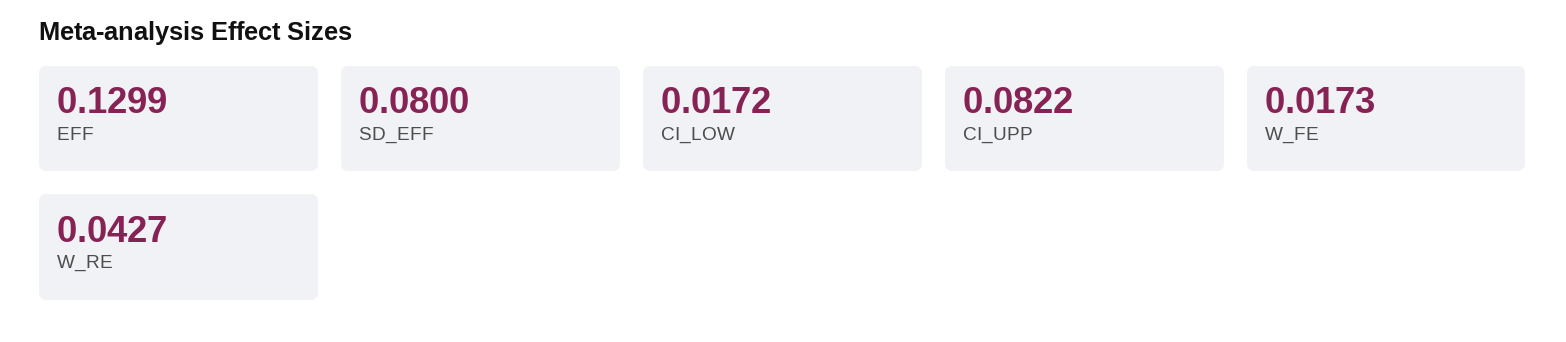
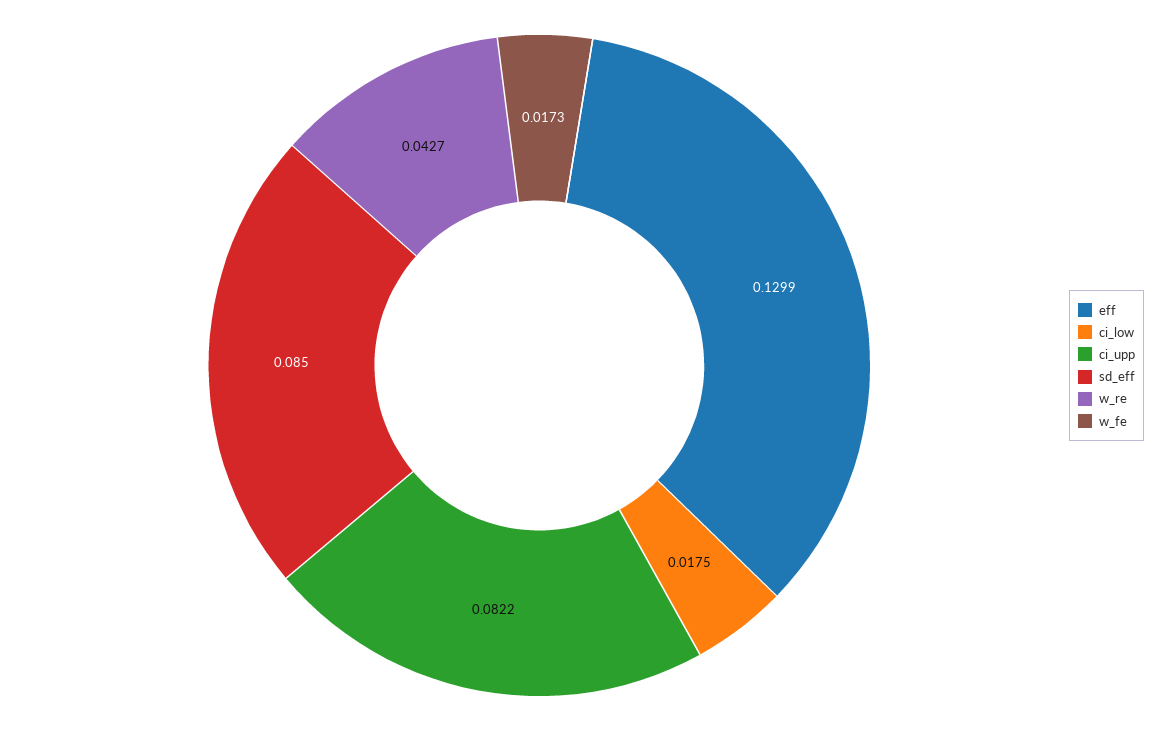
SD_EFF: 0.08 -> 0.085
CI_LOW: 0.0172 -> 0.0175

